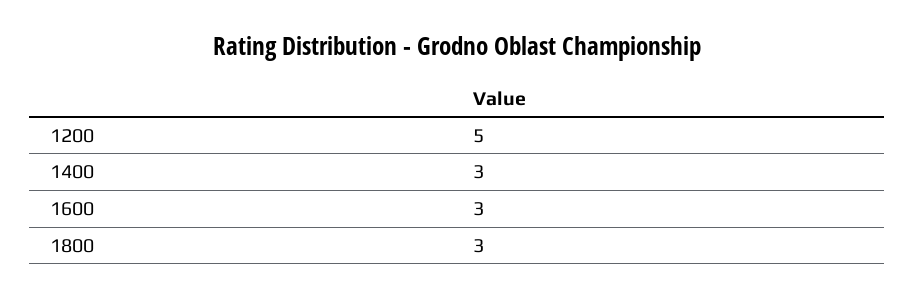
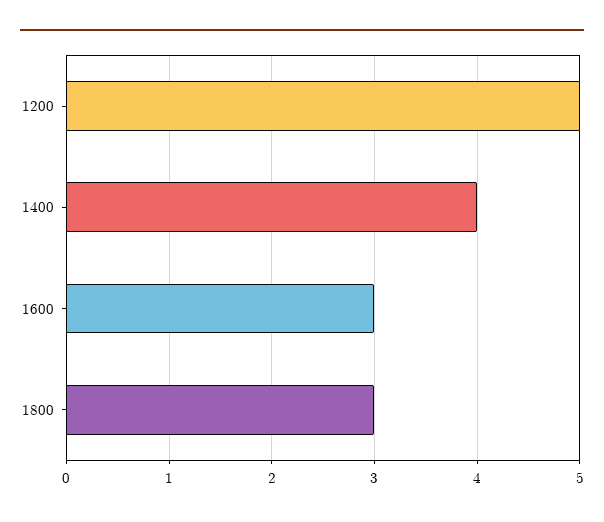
1400: 3 -> 4

